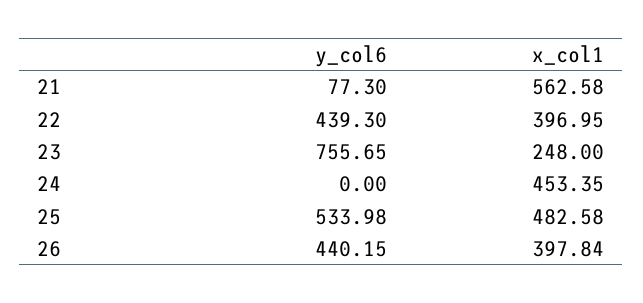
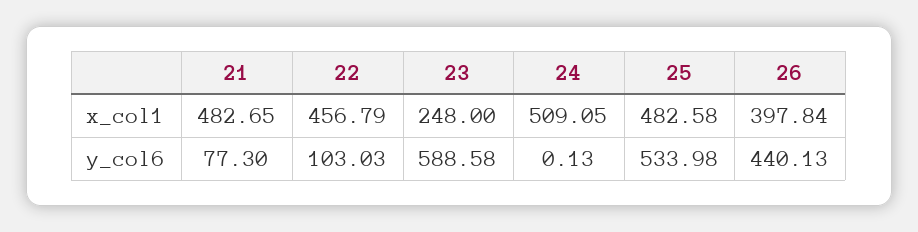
x_col1, 21: 562.58 -> 482.65
y_col6, 22: 439.3 -> 103.03
x_col1, 22: 396.95 -> 456.79
y_col6, 23: 755.65 -> 588.58
y_col6, 24: 0 -> 0.13
x_col1, 24: 453.35 -> 509.05
y_col6, 26: 440.15 -> 440.13

